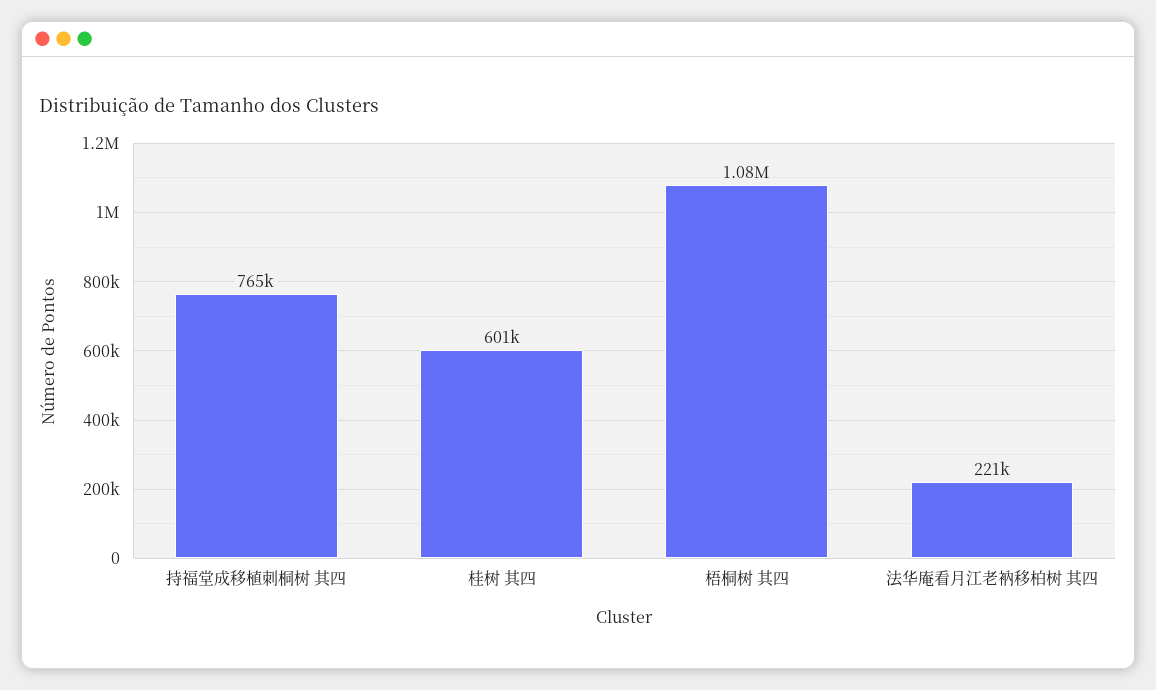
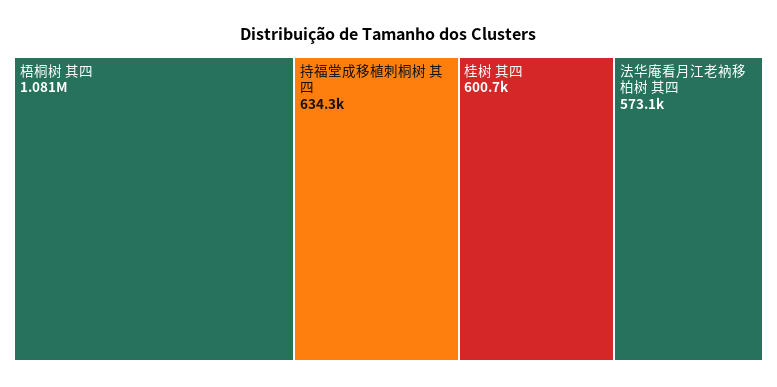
持福堂成移植刺桐树 其四: 765000 -> 634300
法华庵看月江老衲移柏树 其四: 221000 -> 573100

